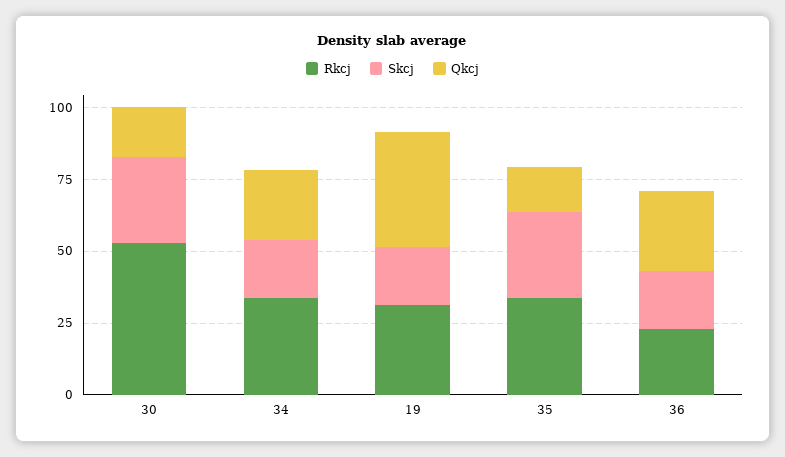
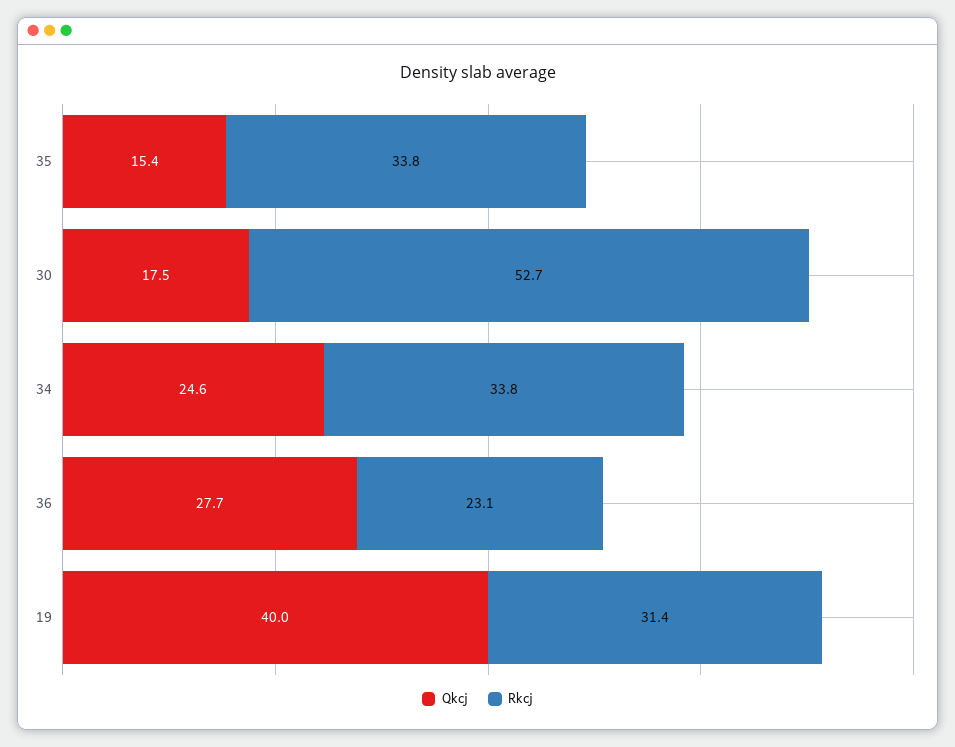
Skcj, 30: 30 -> none
Skcj, 34: 20 -> none
Skcj, 19: 20 -> none
Skcj, 35: 30 -> none
Skcj, 36: 20 -> none

